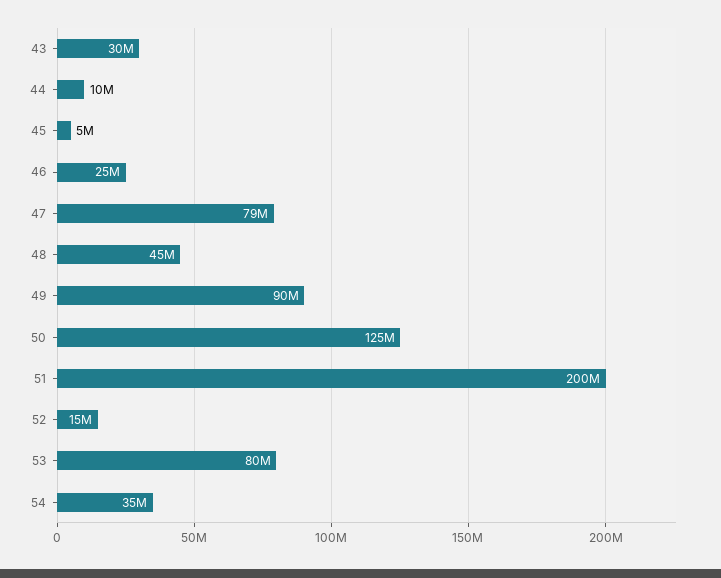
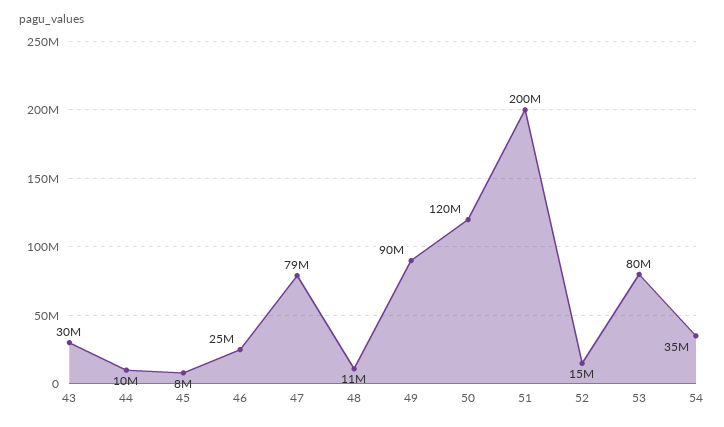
45: 5000000 -> 8000000
48: 45000000 -> 11000000
50: 125000000 -> 120000000

